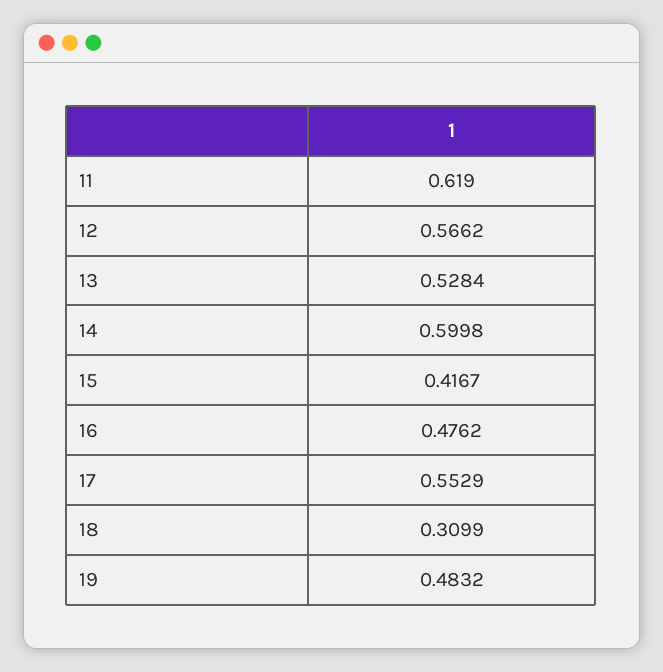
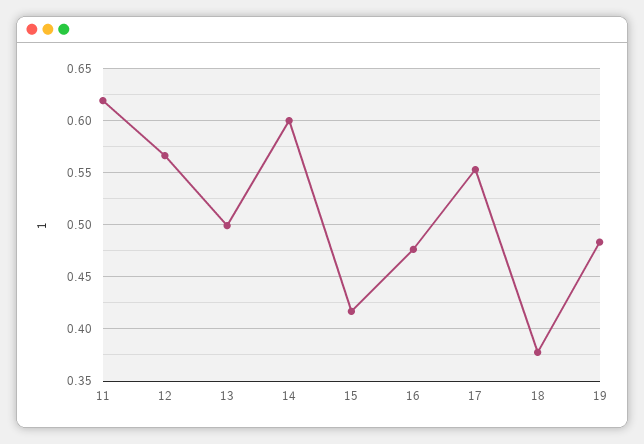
13: 0.5284 -> 0.5
18: 0.3099 -> 0.38

